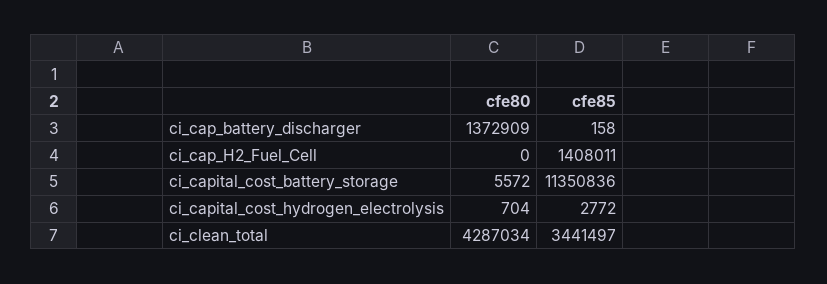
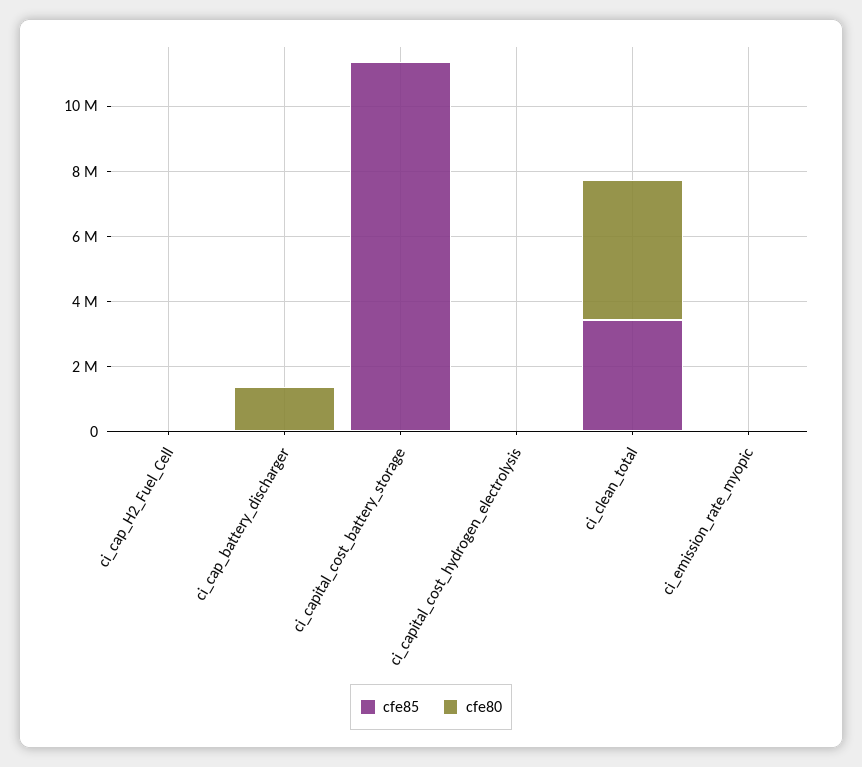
cfe85, ci_cap_H2_Fuel_Cell: 1408011 -> 0
cfe85, ci_emission_rate_myopic: none -> 0
cfe80, ci_emission_rate_myopic: none -> 0

